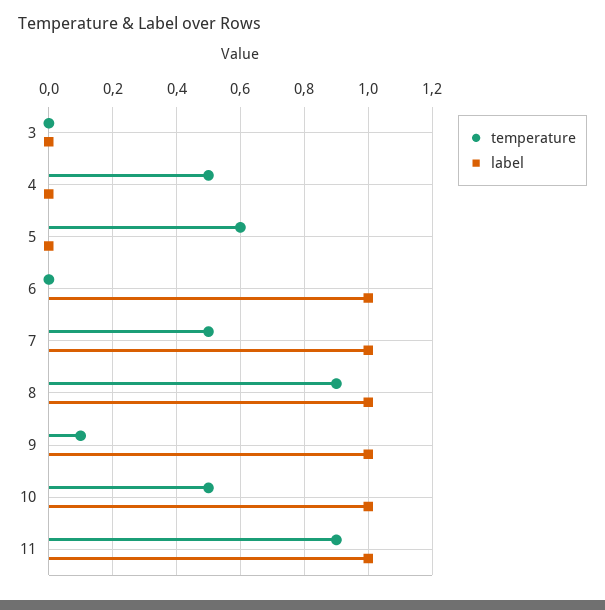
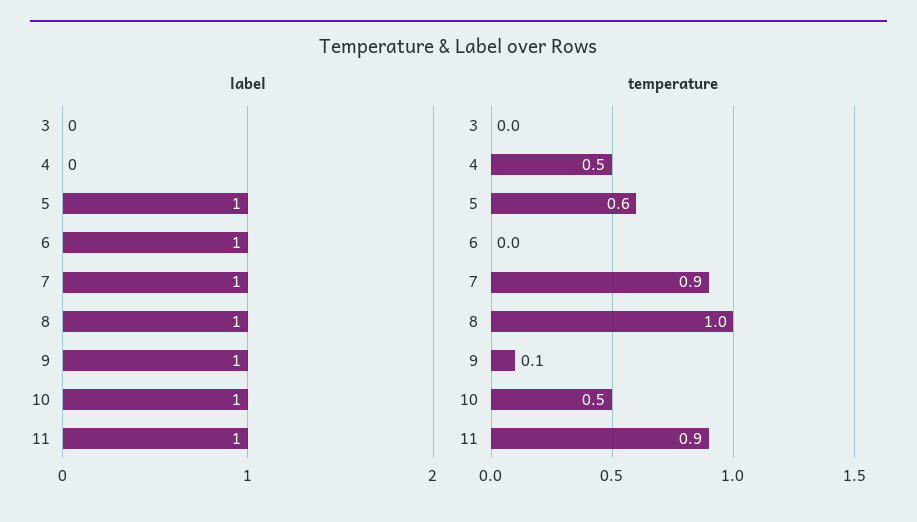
label, 5: 0 -> 1
temperature, 7: 0.5 -> 0.9
temperature, 8: 0.9 -> 1

